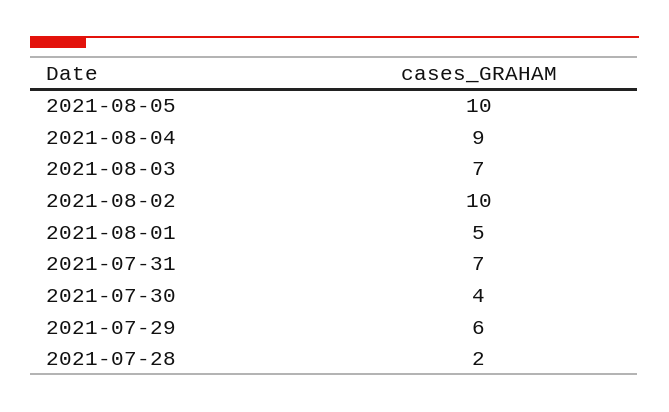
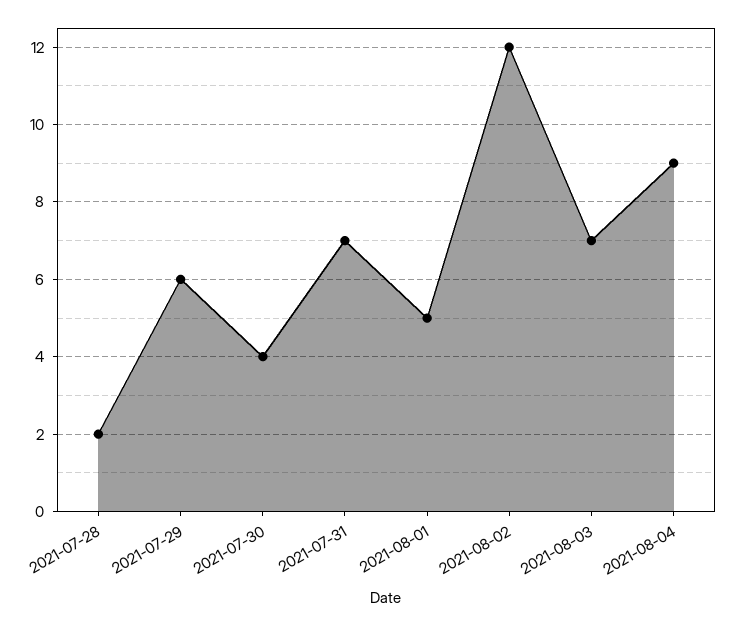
2021-08-05: 10 -> none
2021-08-02: 10 -> 12

